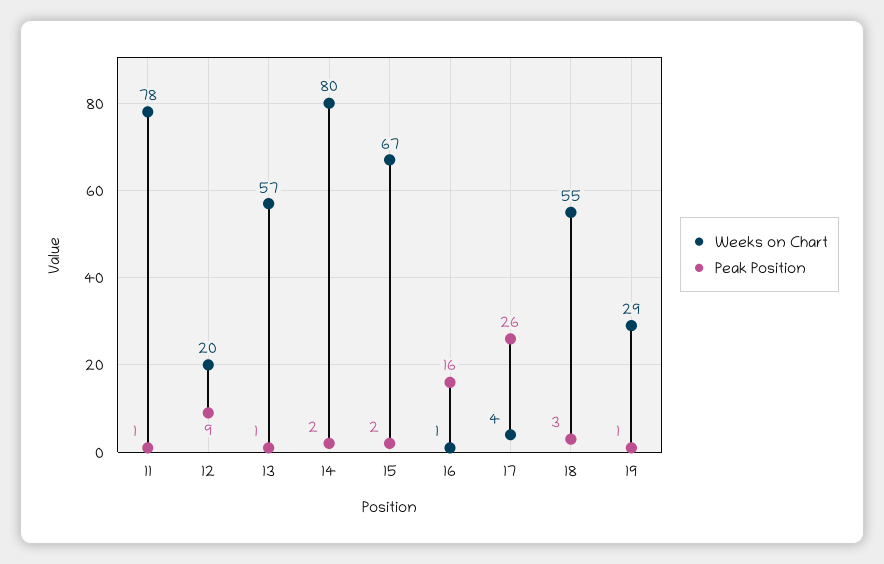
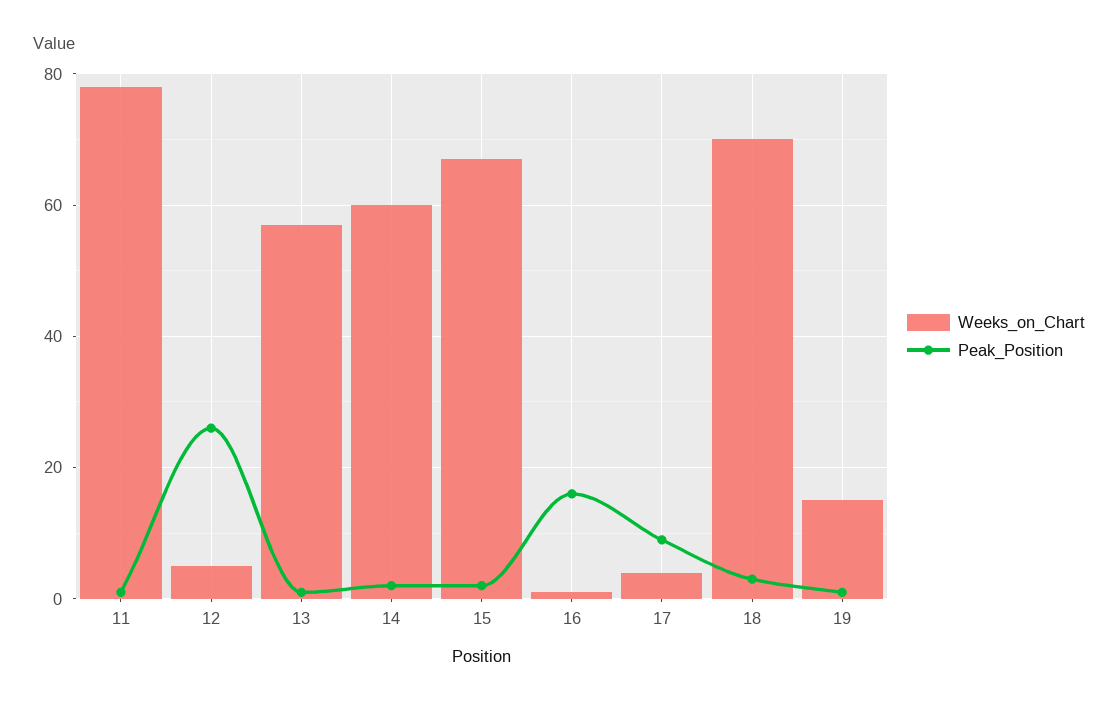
Weeks on Chart, 12: 20 -> 5
Peak Position, 12: 9 -> 25
Weeks on Chart, 14: 80 -> 60
Peak Position, 17: 26 -> 10
Weeks on Chart, 18: 55 -> 70
Weeks on Chart, 19: 29 -> 15

